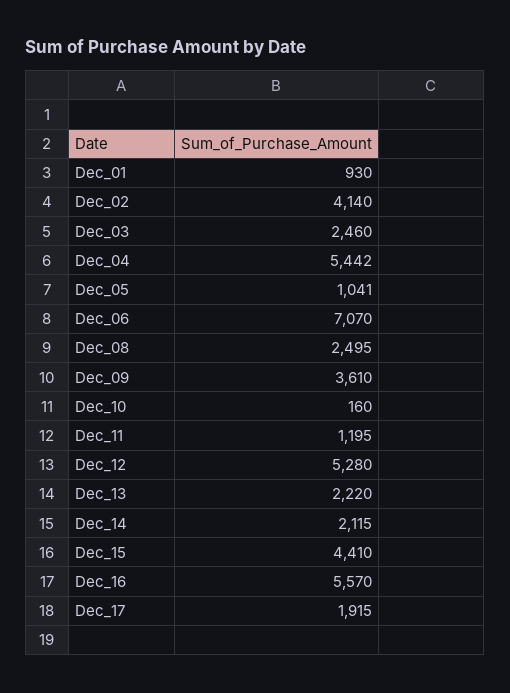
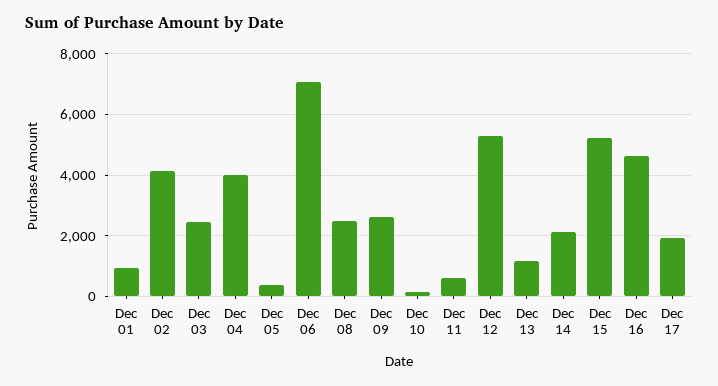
Dec_04: 5442 -> 4000
Dec_05: 1041 -> 400
Dec_09: 3610 -> 2600
Dec_11: 1195 -> 600
Dec_13: 2220 -> 1200
Dec_15: 4410 -> 5200
Dec_16: 5570 -> 4600

